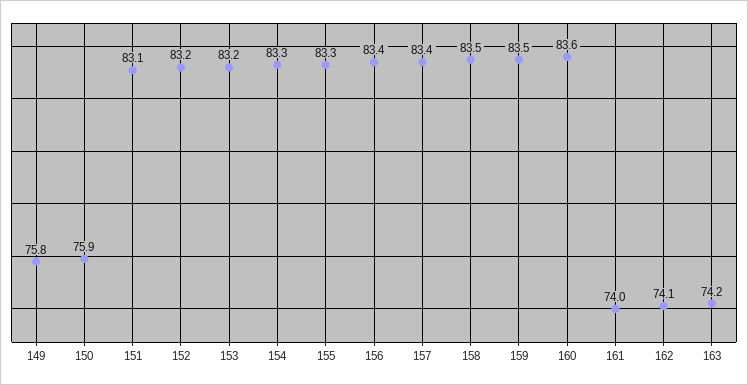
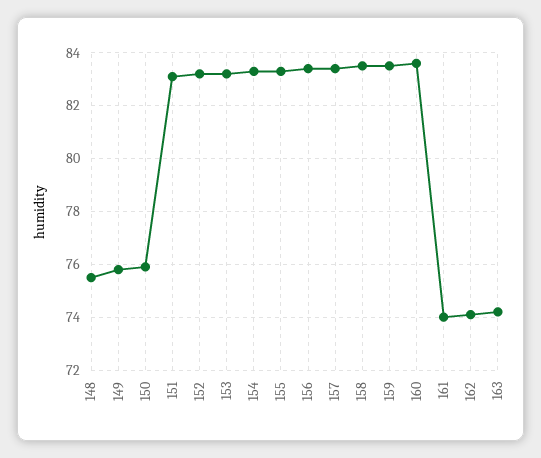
148: none -> 75.5

